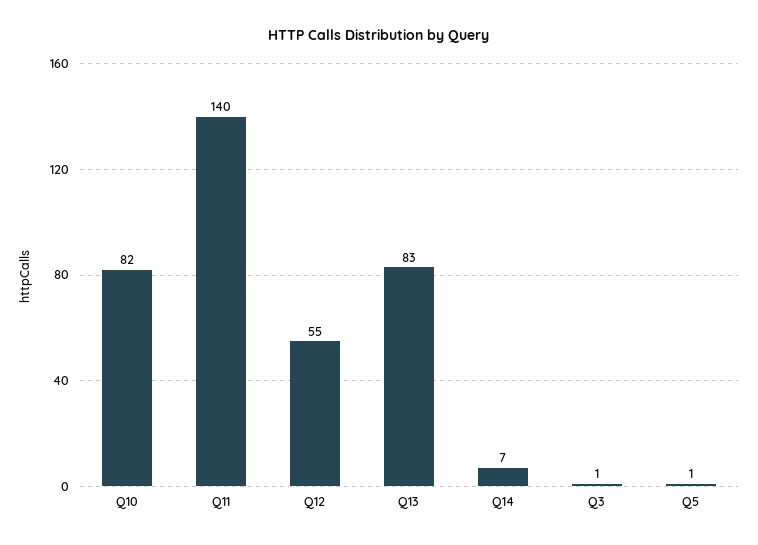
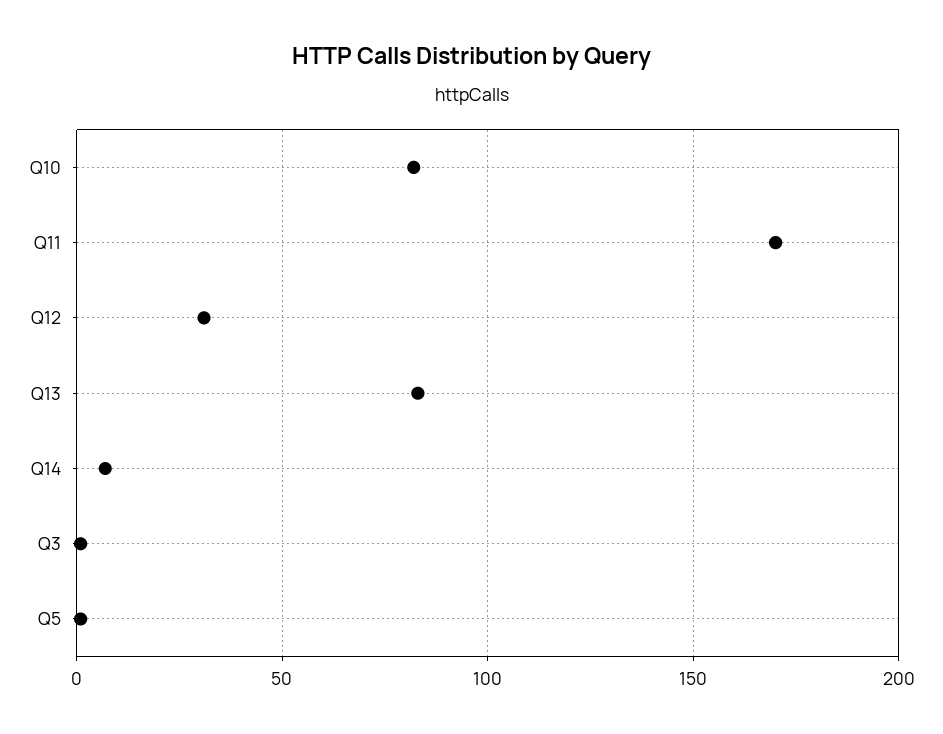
Q11: 140 -> 170
Q12: 55 -> 30

